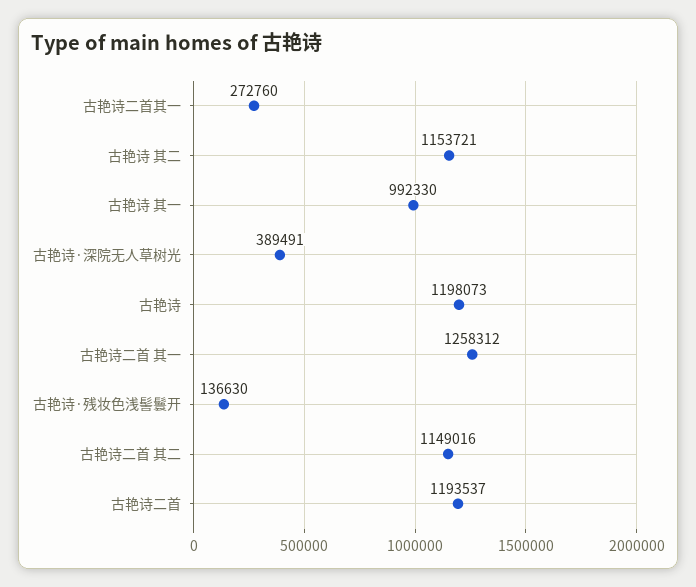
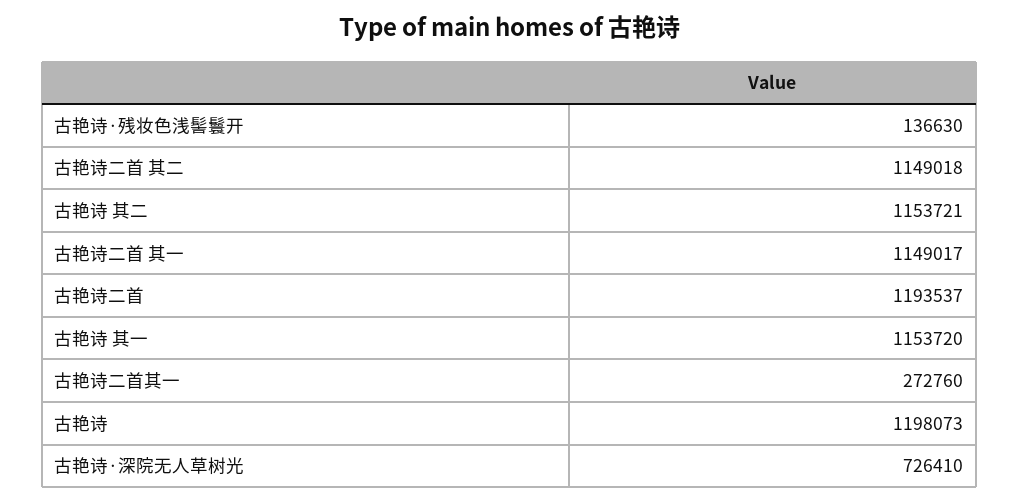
古艳诗 其一: 992330 -> 1153720
古艳诗·深院无人草树光: 389491 -> 726410
古艳诗二首 其一: 1258312 -> 1149017
古艳诗二首 其二: 1149016 -> 1149018

